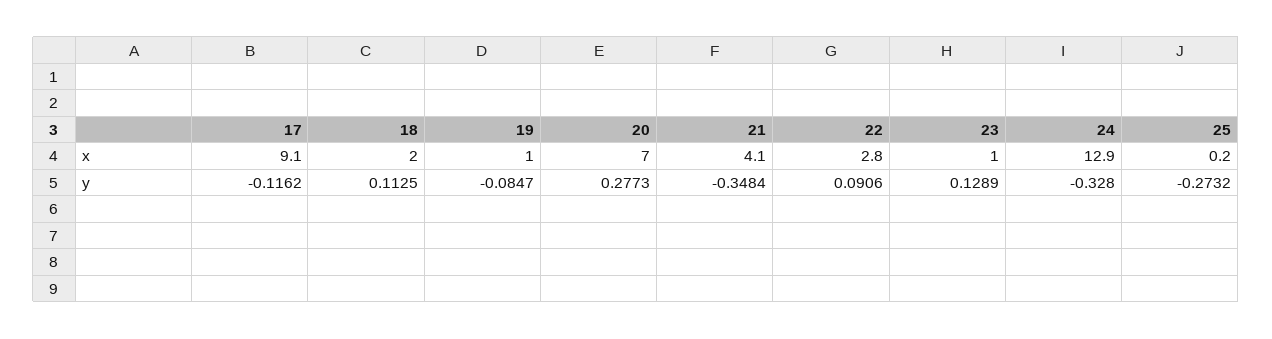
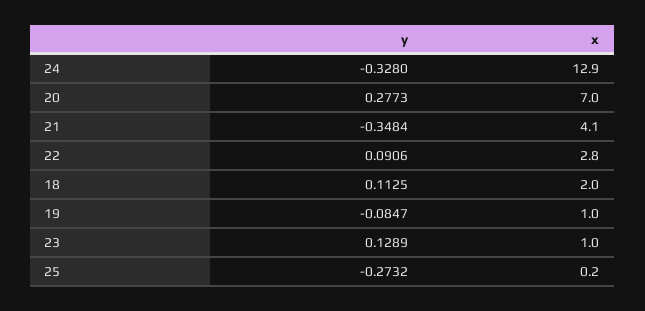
17, x: 9.1 -> none
17, y: -0.1162 -> none

